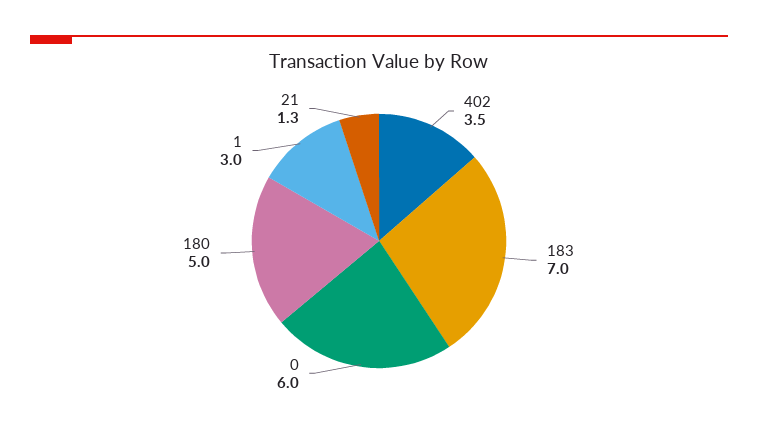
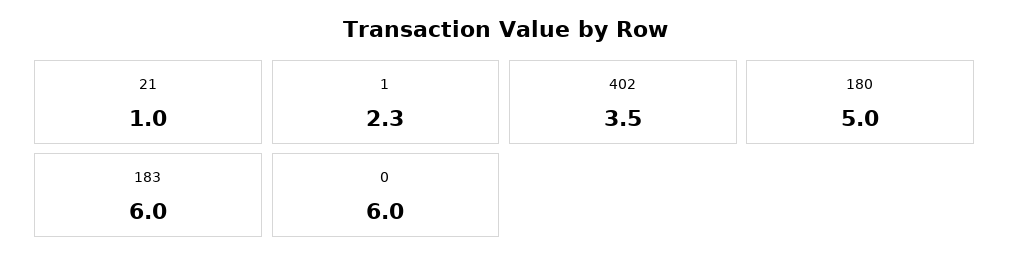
183: 7 -> 6
1: 3 -> 2.3
21: 1.3 -> 1

